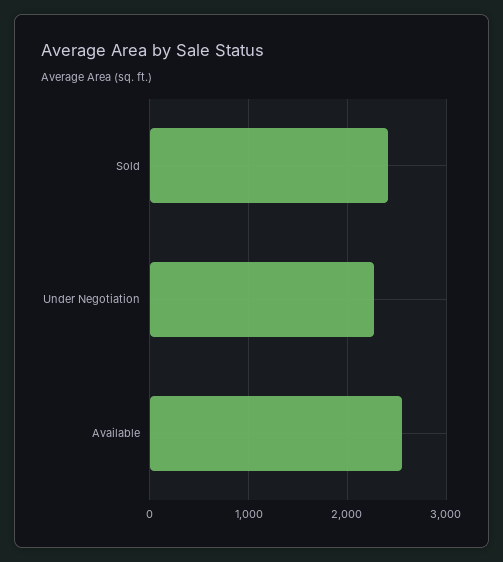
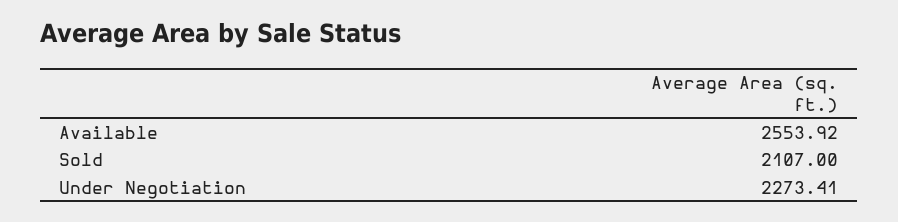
Sold: 2400 -> 2107

